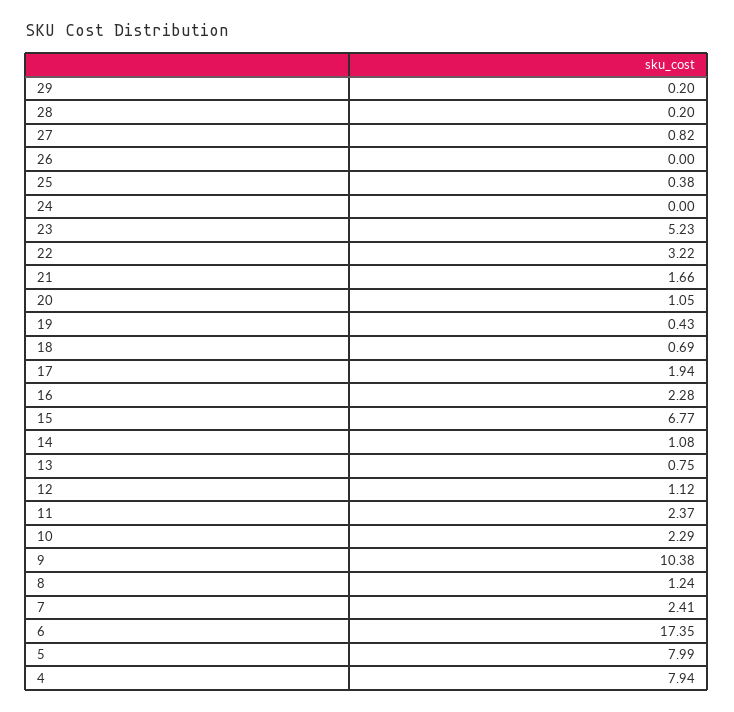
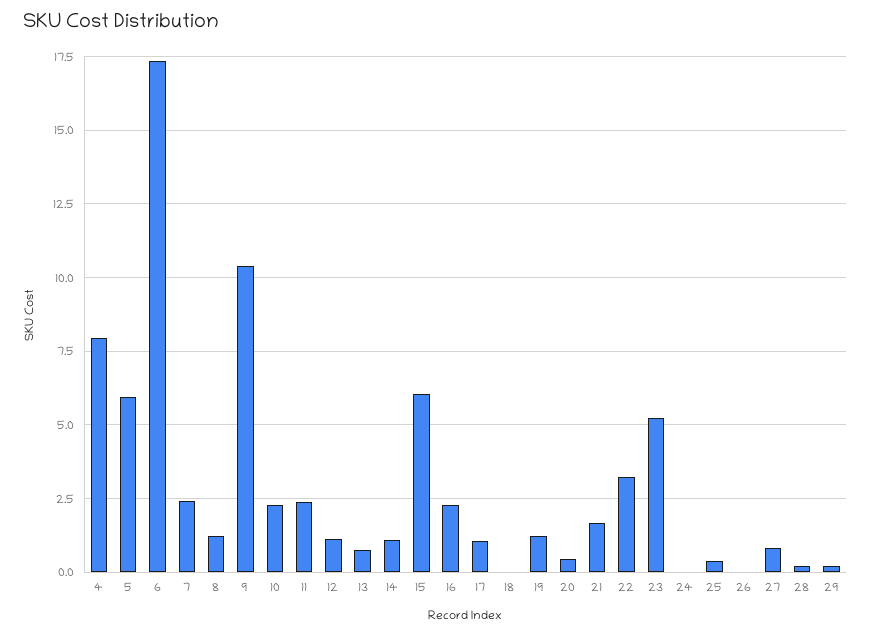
20: 1.05 -> 0.5
19: 0.43 -> 1.25
18: 0.69 -> 0
17: 1.94 -> 1
15: 6.77 -> 6
5: 7.99 -> 6

